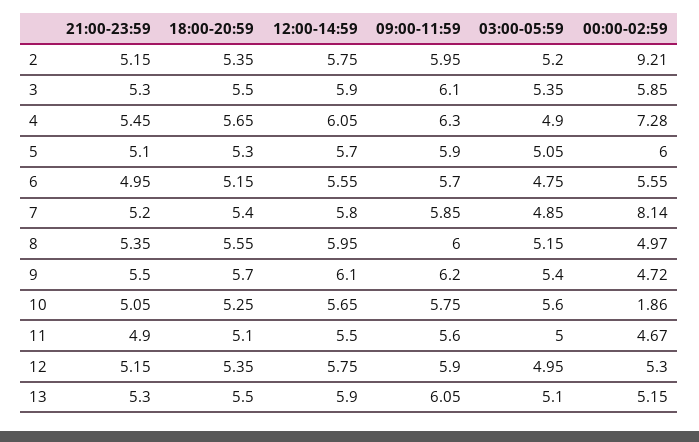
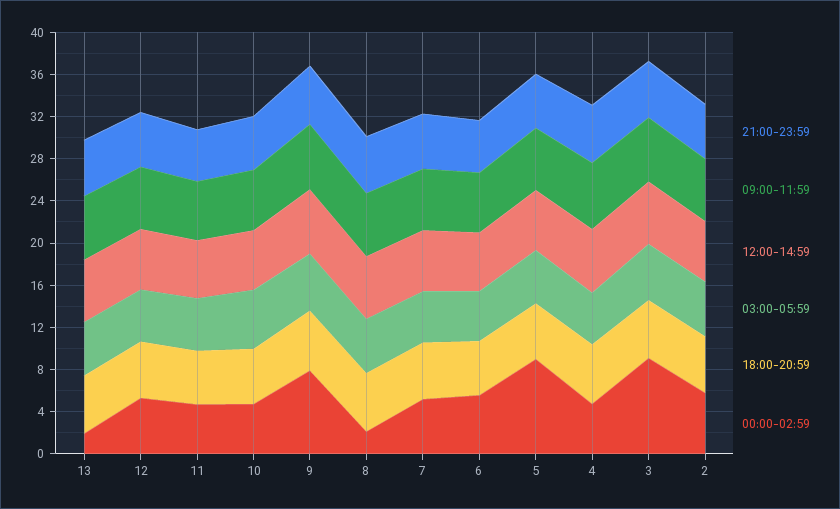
00:00-02:59, 2: 9.21 -> 6
00:00-02:59, 3: 5.85 -> 9
00:00-02:59, 4: 7.28 -> 5
00:00-02:59, 5: 6 -> 9
00:00-02:59, 7: 8.14 -> 5
00:00-02:59, 8: 4.97 -> 2
00:00-02:59, 9: 4.72 -> 8
00:00-02:59, 10: 1.86 -> 5
00:00-02:59, 13: 5.15 -> 2

